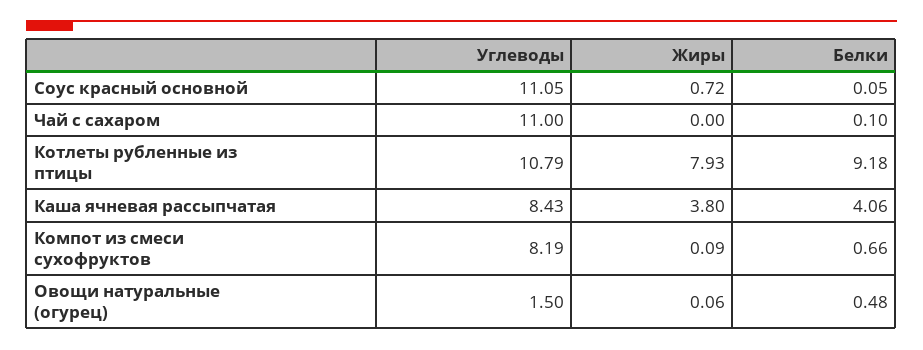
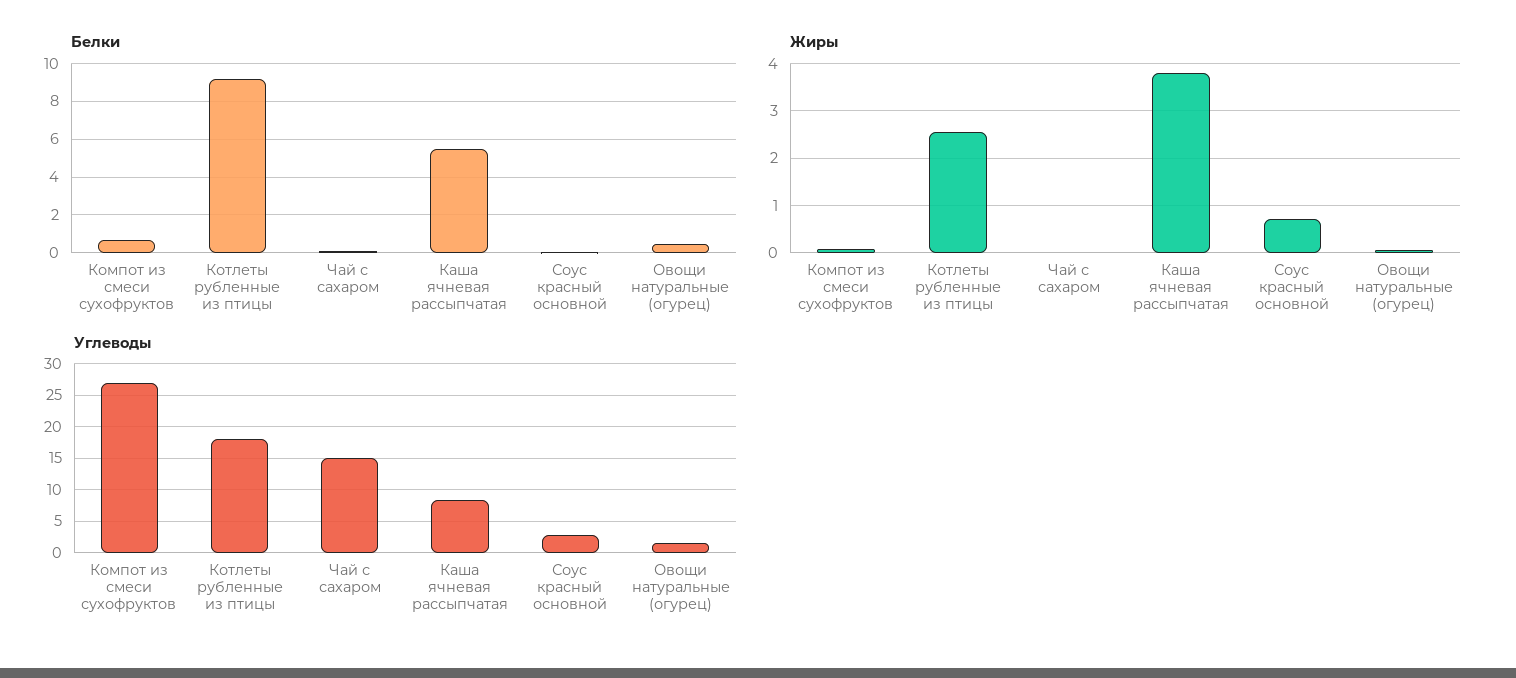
Углеводы, Соус красный основной: 11.05 -> 3
Углеводы, Чай с сахаром: 11 -> 15
Углеводы, Котлеты рубленные из птицы: 10.79 -> 18
Жиры, Котлеты рубленные из птицы: 7.93 -> 2.6
Белки, Каша ячневая рассыпчатая: 4.06 -> 5.5
Углеводы, Компот из смеси сухофруктов: 8.19 -> 27

